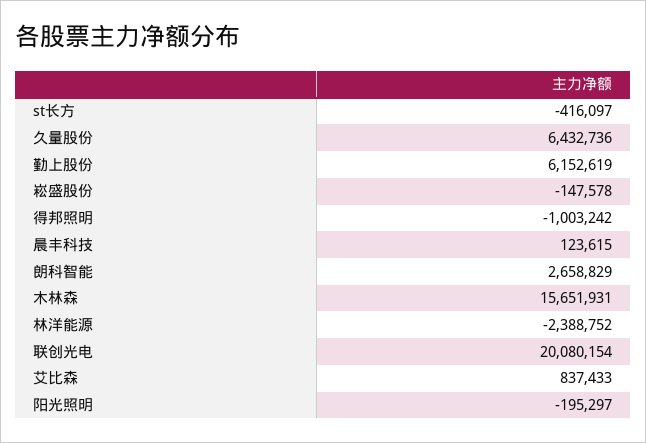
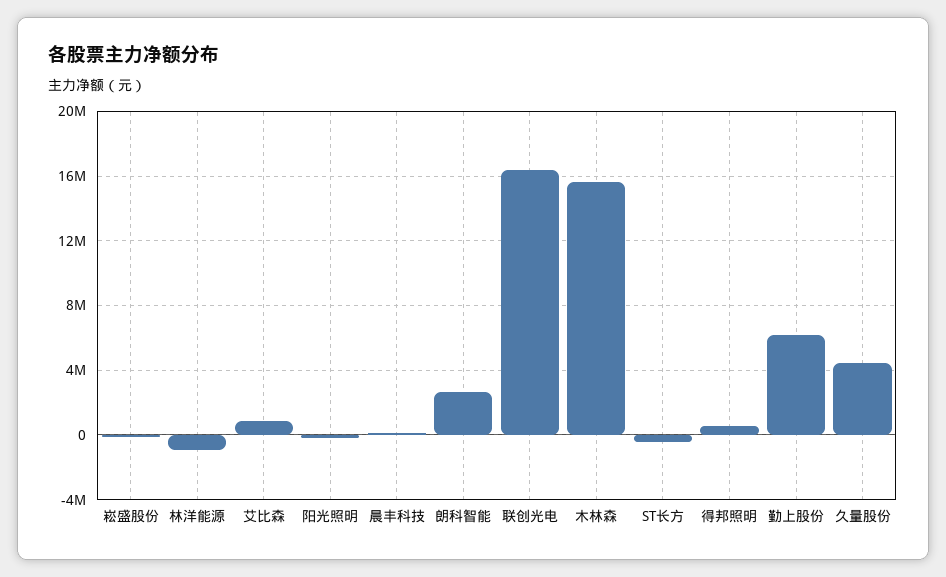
久量股份: 6432736 -> 4500000
得邦照明: -1003242 -> 500000
林洋能源: -2388752 -> -1000000
联创光电: 20080154 -> 16500000

